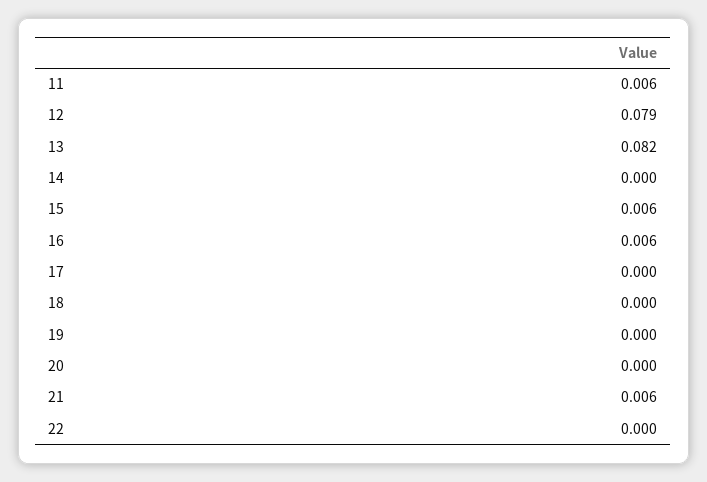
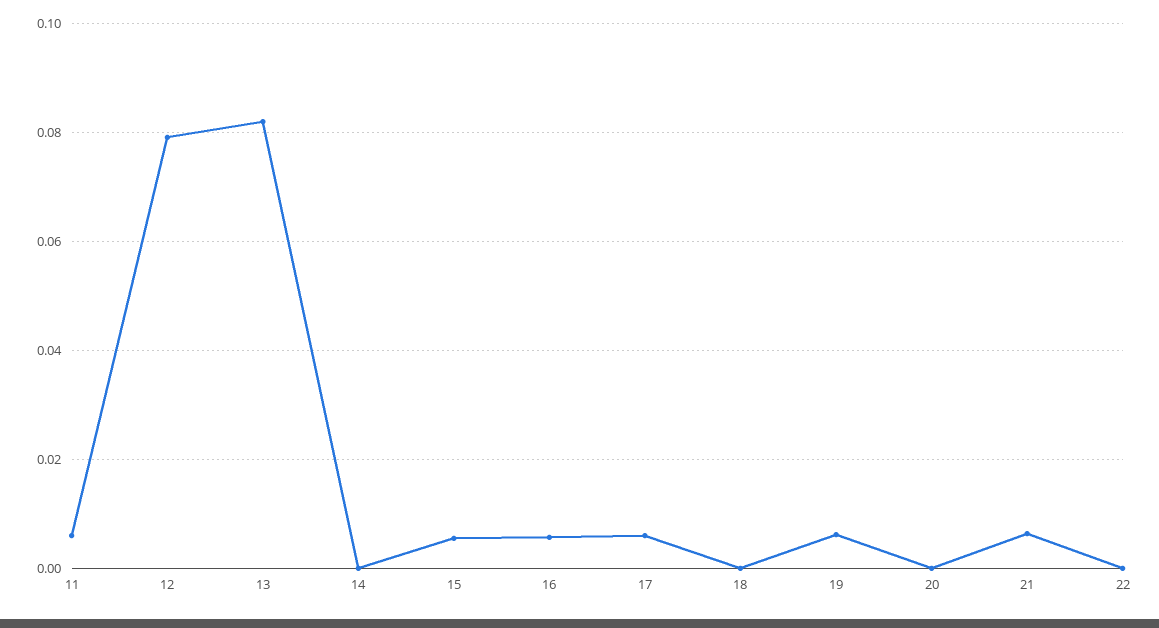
17: 0 -> 0.006
19: 0 -> 0.006

